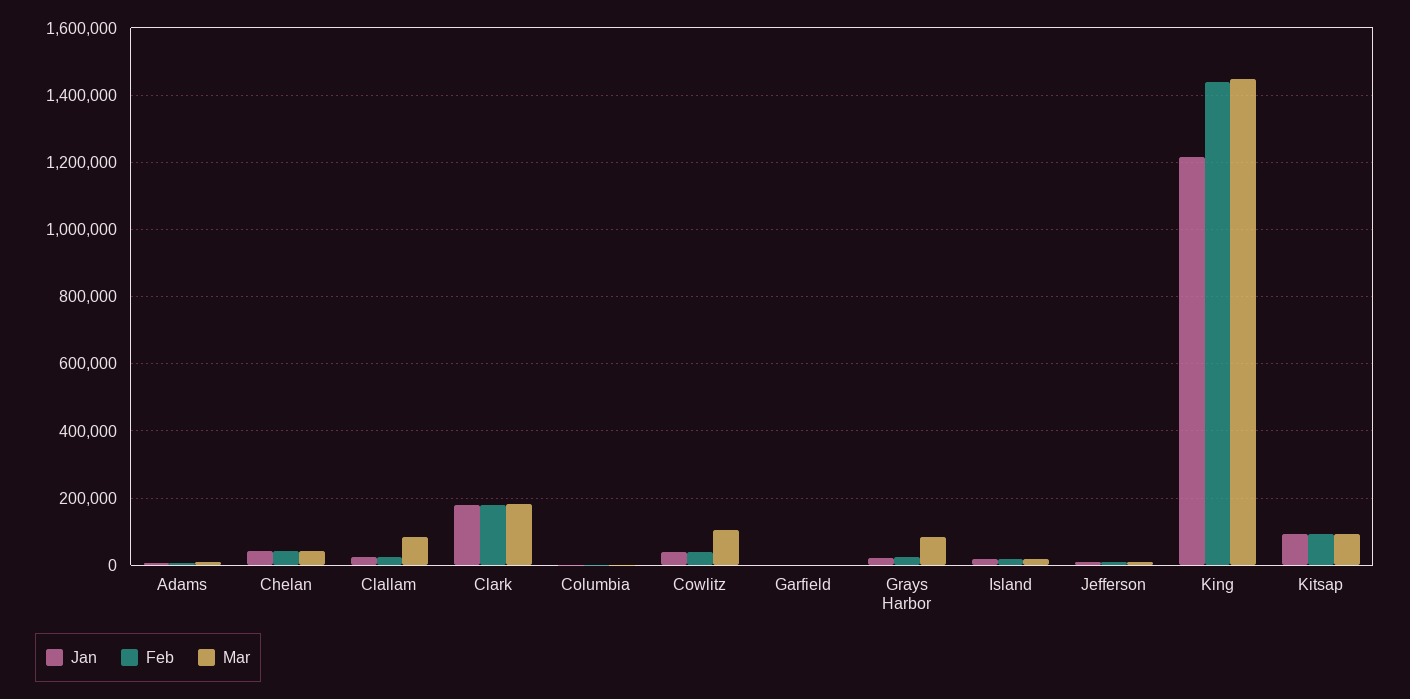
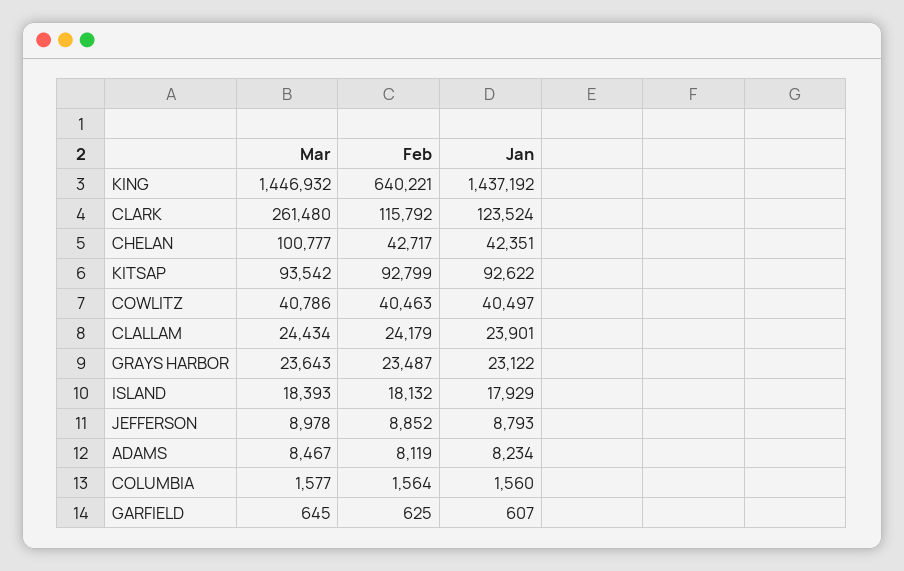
Mar, Chelan: 40000 -> 100777
Mar, Clallam: 80000 -> 24434
Jan, Clark: 180000 -> 123524
Feb, Clark: 180000 -> 115792
Mar, Clark: 180000 -> 261480
Mar, Cowlitz: 100000 -> 40786
Mar, Grays Harbor: 80000 -> 23643
Jan, King: 1220000 -> 1437192
Feb, King: 1440000 -> 640221

